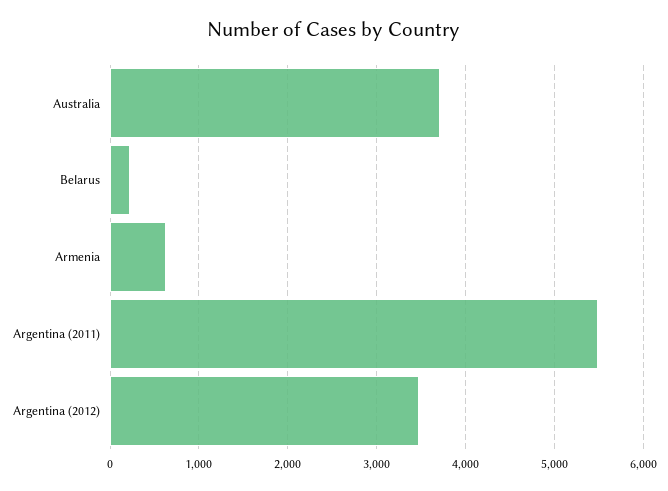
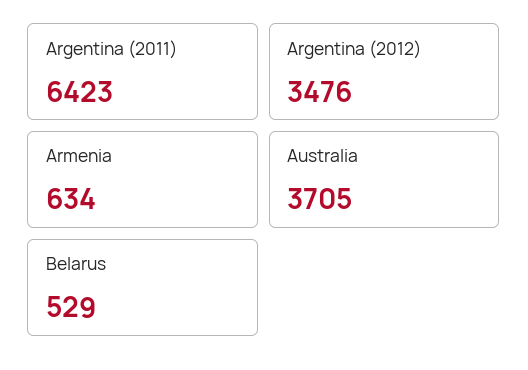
Belarus: 200 -> 529
Argentina (2011): 5500 -> 6423

